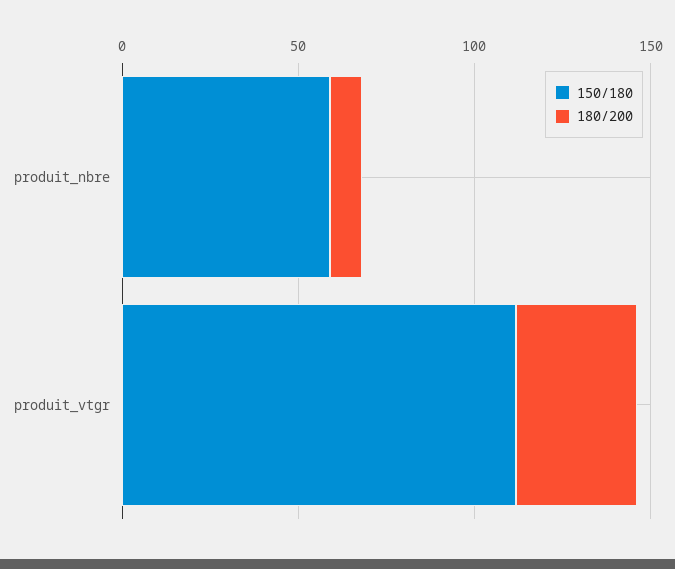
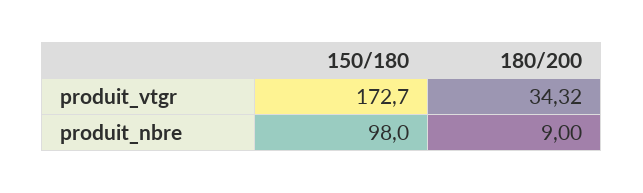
150/180, produit_nbre: 60 -> 98
150/180, produit_vtgr: 110 -> 172.7

